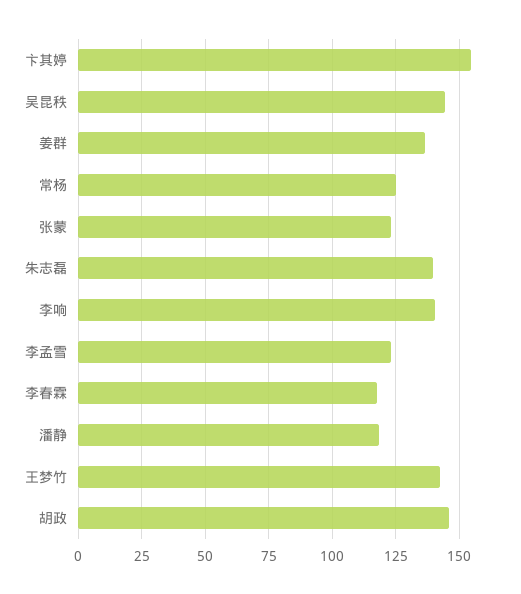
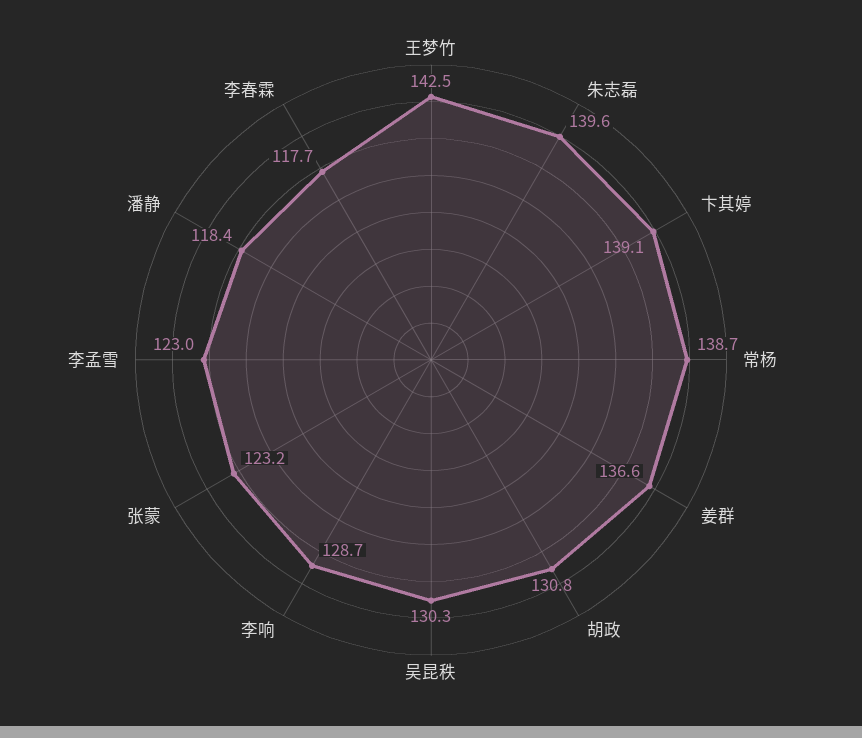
卞其婷: 155 -> 139.1
吴昆秩: 145 -> 130.3
常杨: 125 -> 138.7
李响: 140 -> 128.7
胡政: 145 -> 130.8

